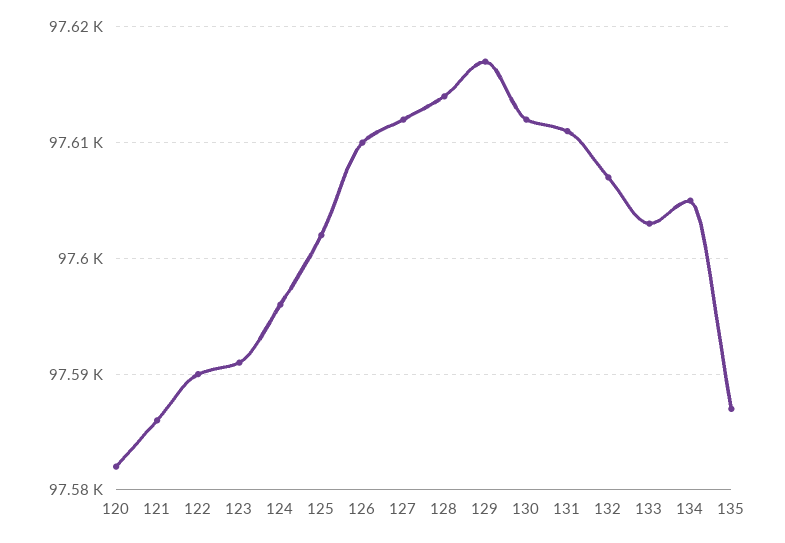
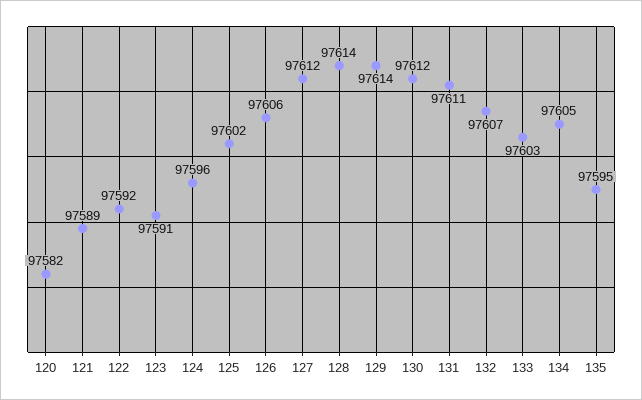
121: 97586 -> 97589
122: 97590 -> 97592
126: 97610 -> 97606
129: 97617 -> 97614
135: 97587 -> 97595

